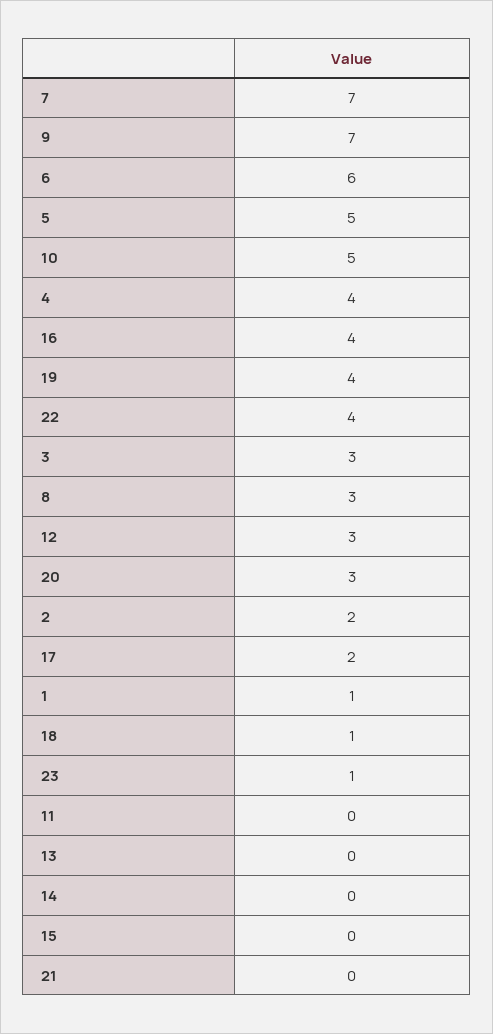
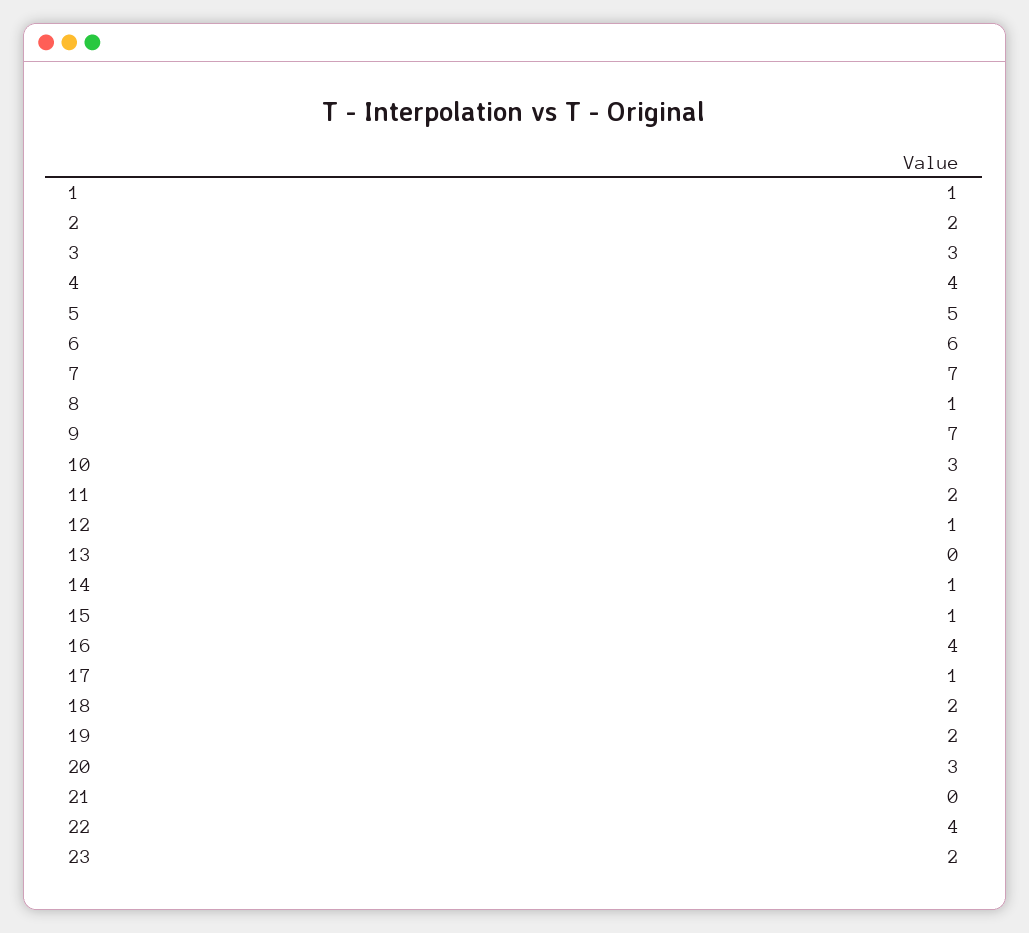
10: 5 -> 3
19: 4 -> 2
8: 3 -> 1
12: 3 -> 1
17: 2 -> 1
18: 1 -> 2
23: 1 -> 2
11: 0 -> 2
14: 0 -> 1
15: 0 -> 1

